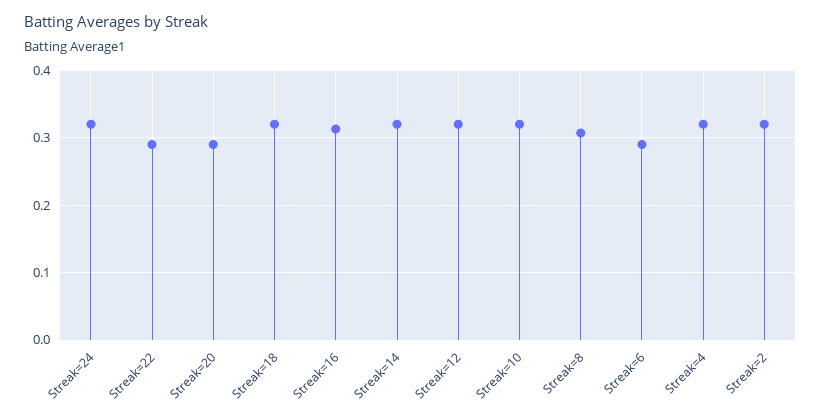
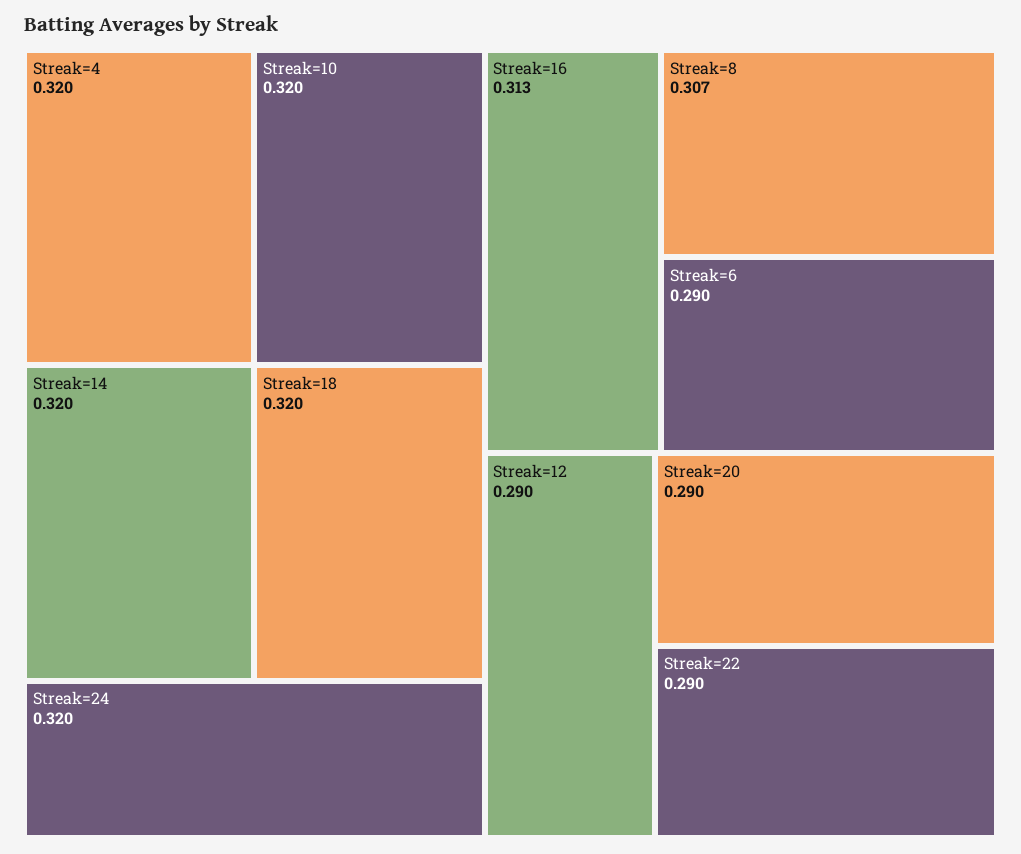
Streak=12: 0.32 -> 0.29
Streak=2: 0.32 -> none

